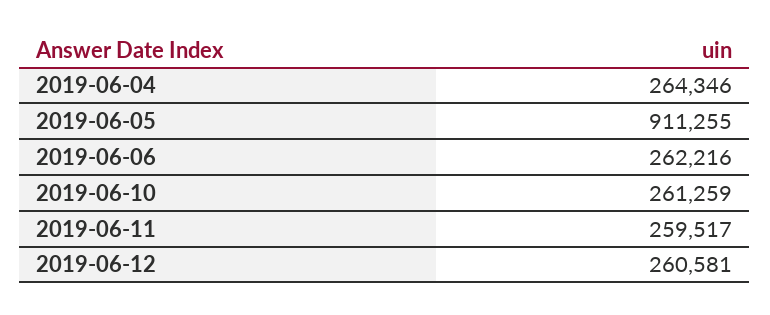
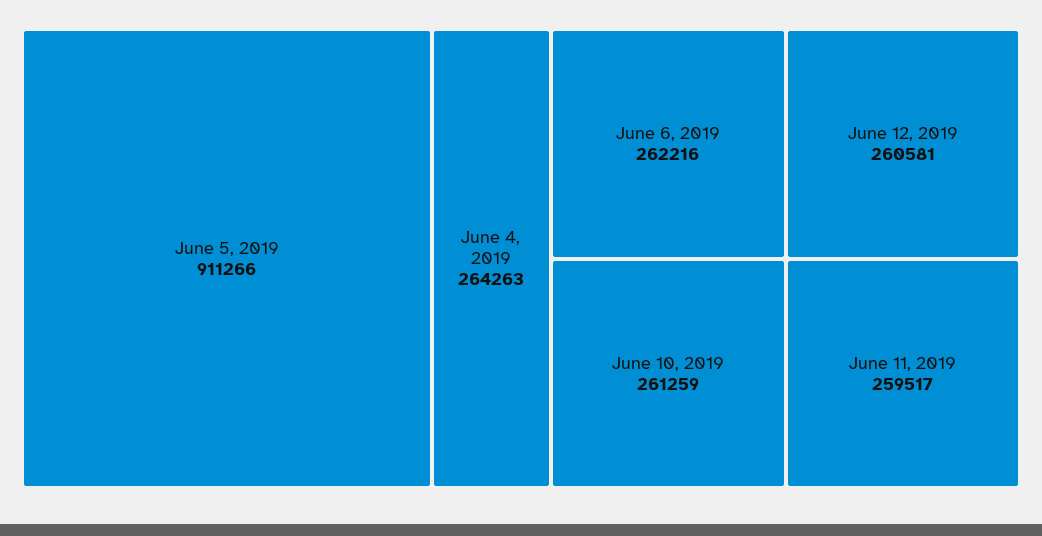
2019-06-04: 264346 -> 264263
2019-06-05: 911255 -> 911266

